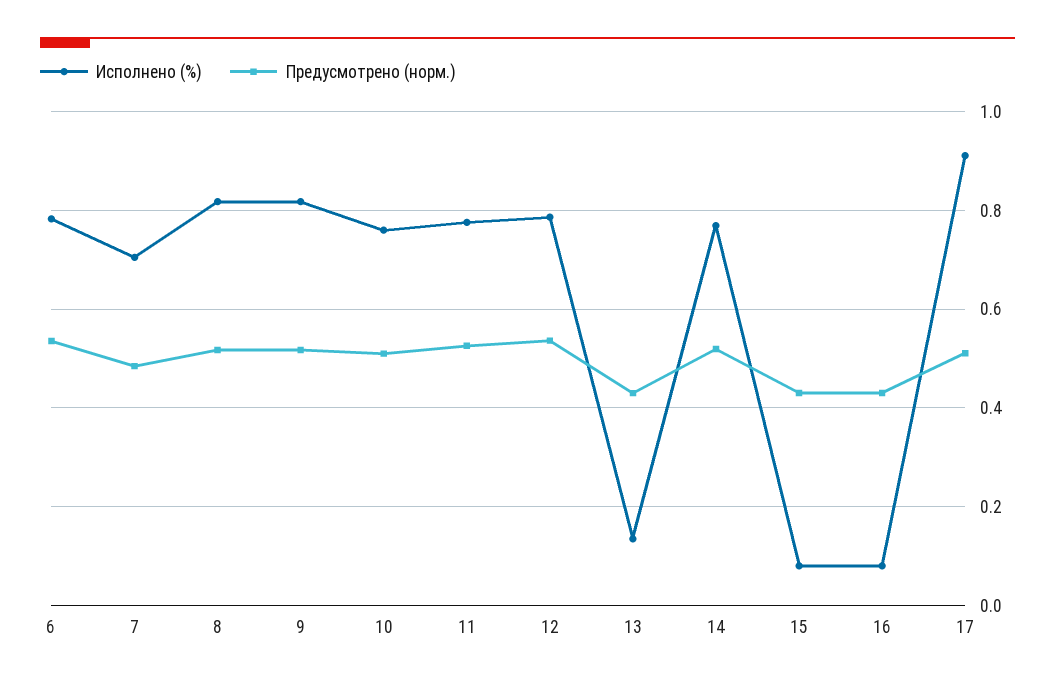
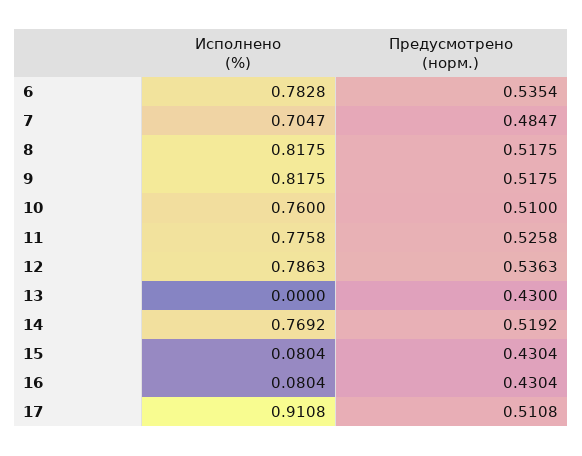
Исполнено (%), 13: 0.14 -> 0

